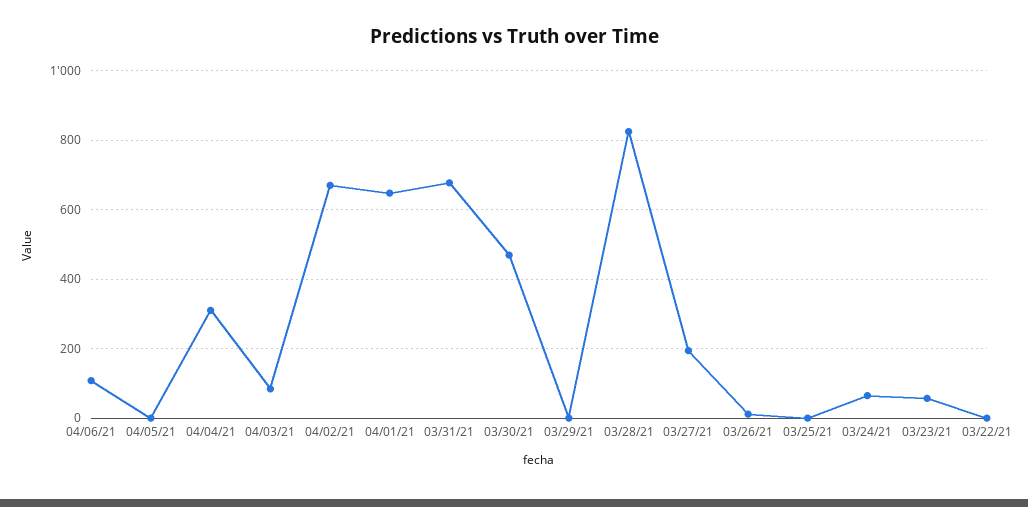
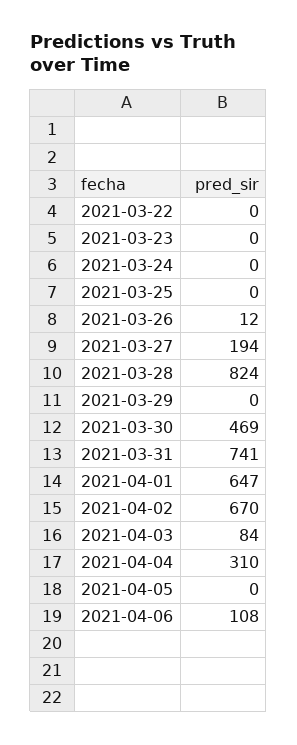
03/31/21: 680 -> 741
03/24/21: 60 -> 0
03/23/21: 60 -> 0

